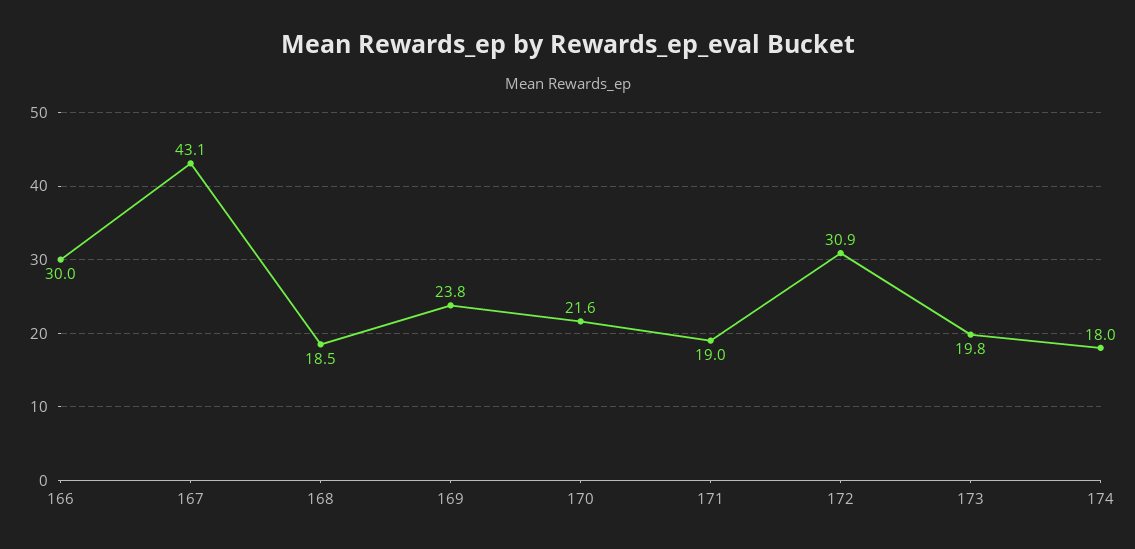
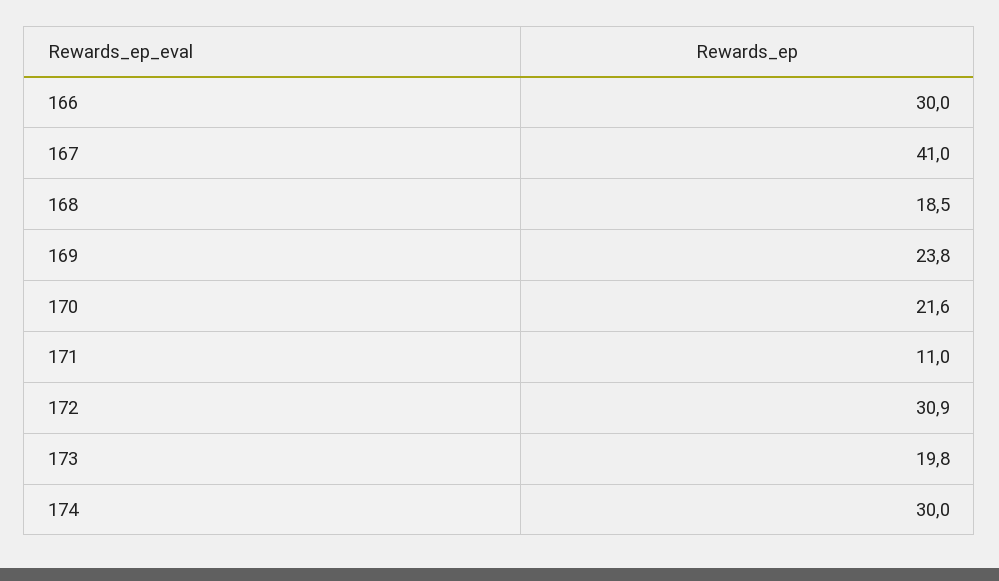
167: 43.1 -> 41
171: 19 -> 11
174: 18 -> 30

